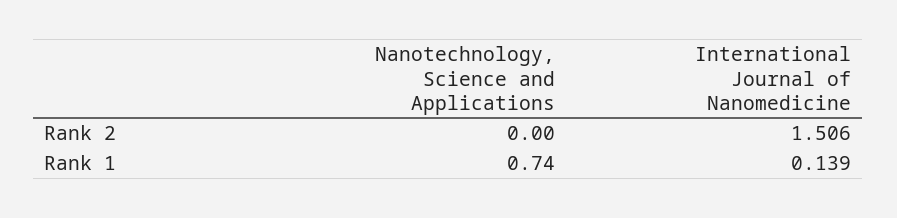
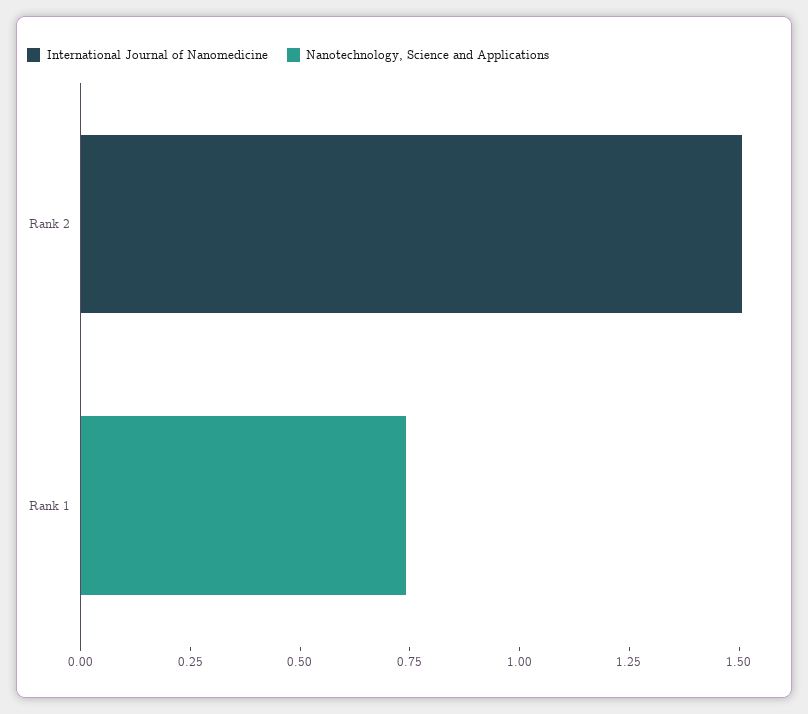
International Journal of Nanomedicine, Rank 1: 0.139 -> 0

